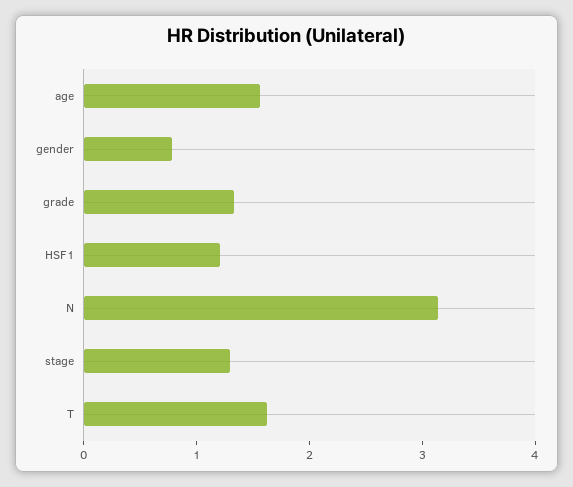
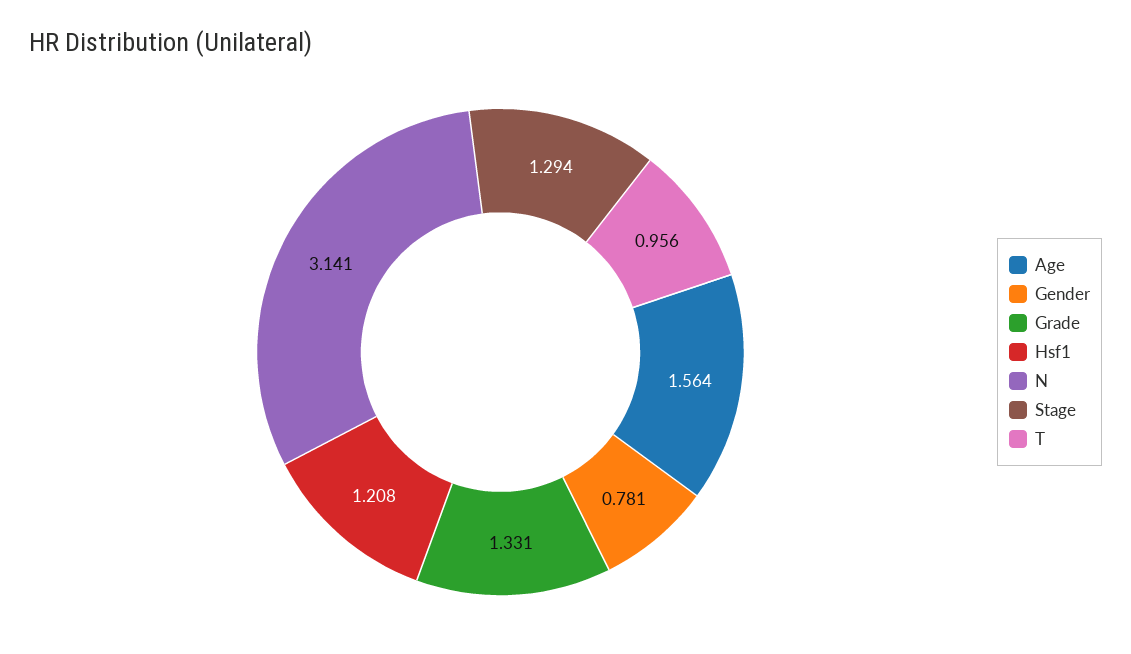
T: 1.6 -> 0.956

